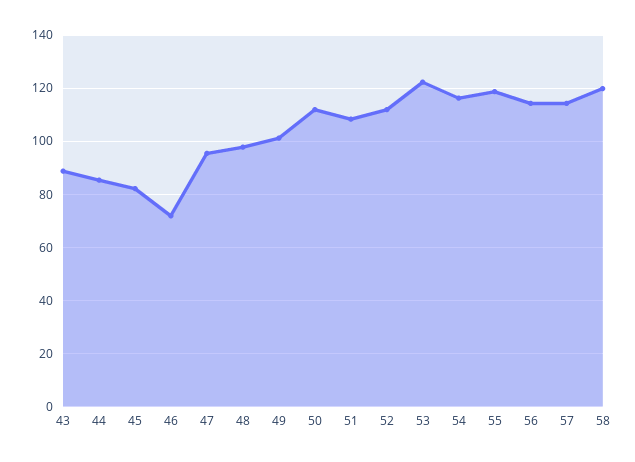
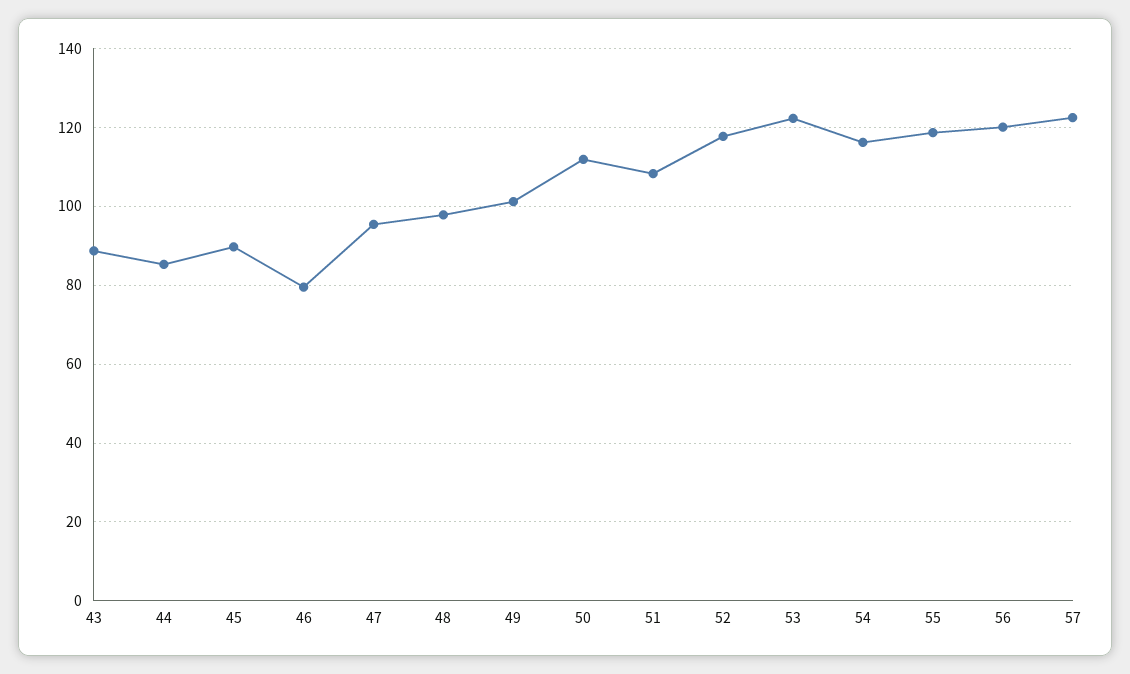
45: 82.5 -> 90
46: 72.5 -> 80
52: 112.5 -> 118
56: 115 -> 120
57: 115 -> 122
58: 120 -> none

